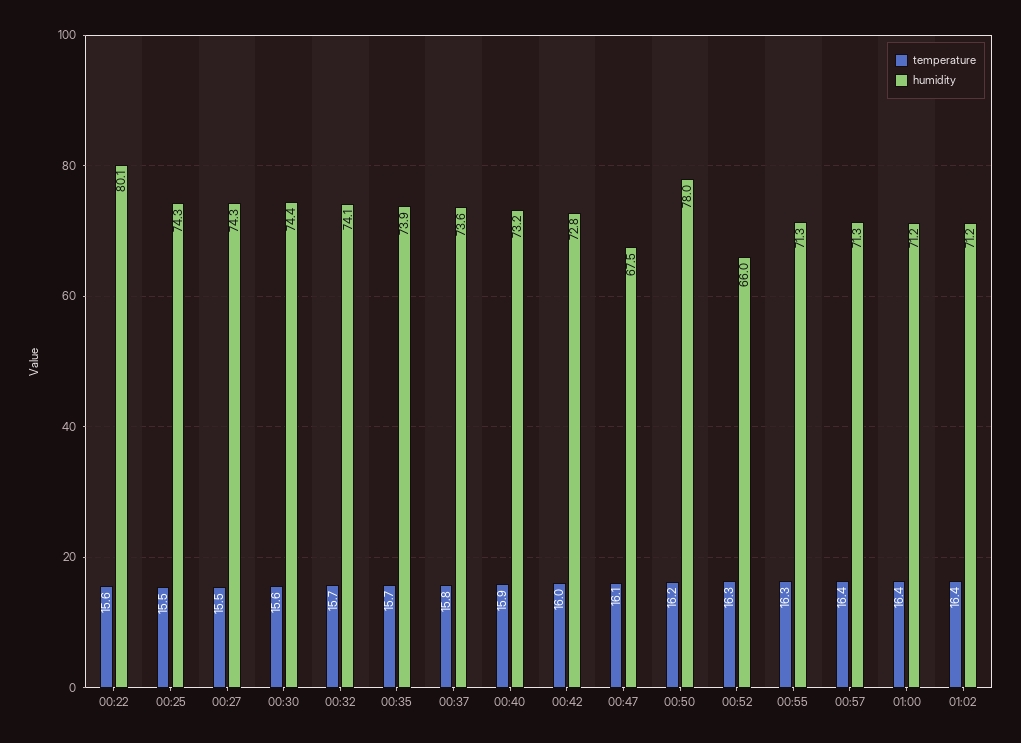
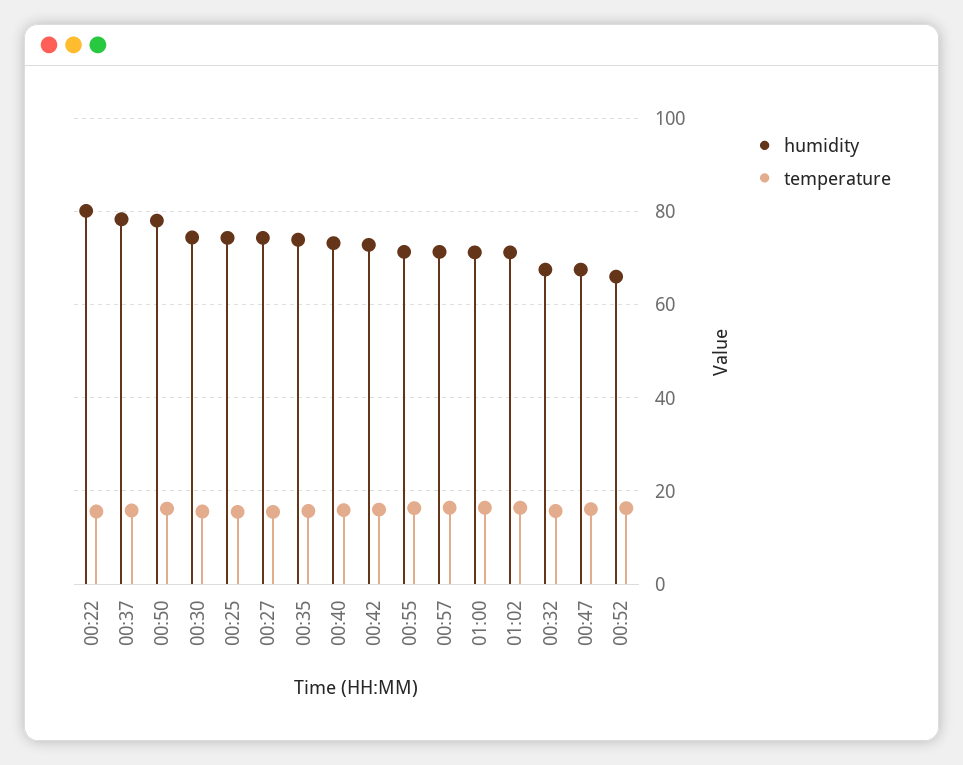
humidity, 00:32: 74.1 -> 68
humidity, 00:37: 73.6 -> 78

